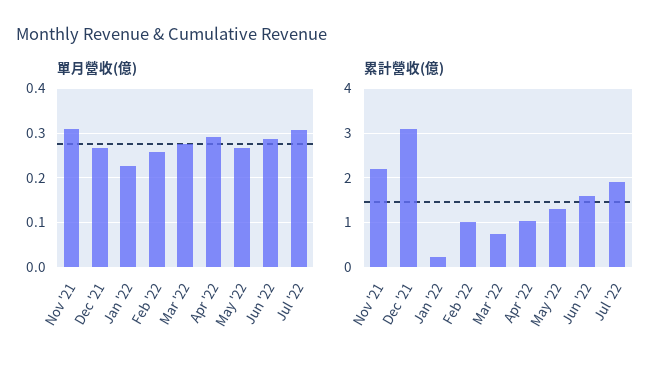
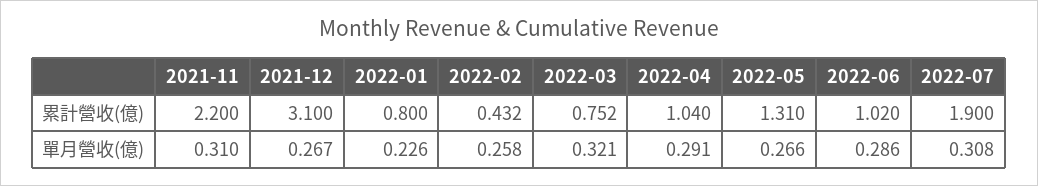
單月營收(億), Mar '22: 0.28 -> 0.321
累計營收(億), Jan '22: 0.2 -> 0.8
累計營收(億), Feb '22: 1 -> 0.432
累計營收(億), Jun '22: 1.6 -> 1.02

